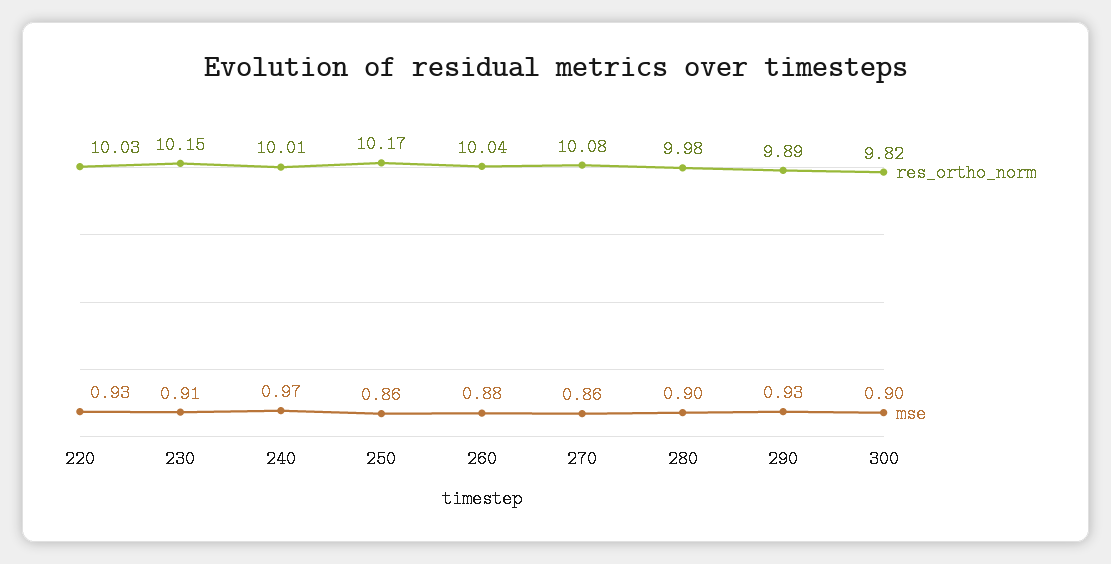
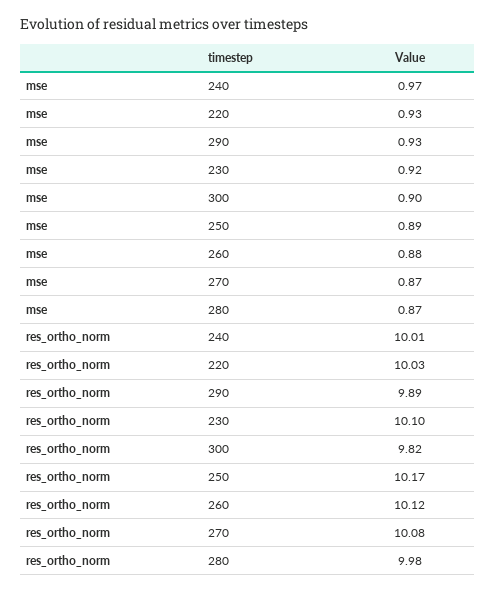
res_ortho_norm, 230: 10.15 -> 10.1
mse, 230: 0.91 -> 0.92
mse, 250: 0.86 -> 0.89
res_ortho_norm, 260: 10.04 -> 10.12
mse, 270: 0.86 -> 0.87
mse, 280: 0.9 -> 0.87

